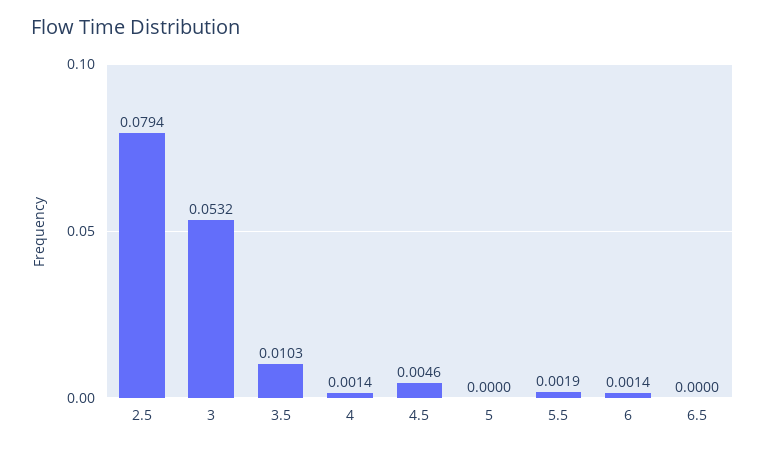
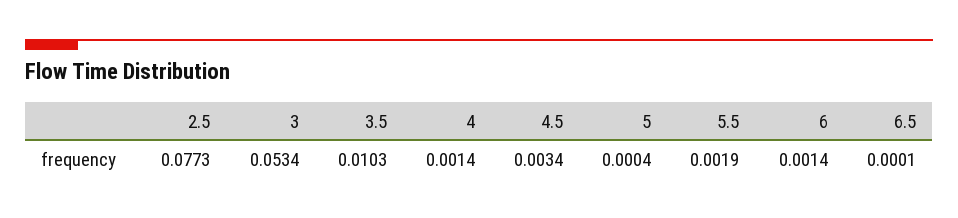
2.5: 0.0794 -> 0.0773
3: 0.0532 -> 0.0534
4.5: 0.0046 -> 0.0034
5: 0 -> 0.0004
6.5: 0 -> 0.0001

